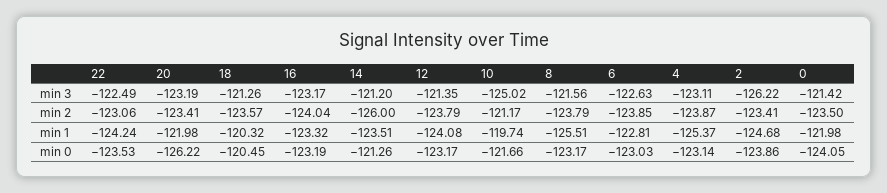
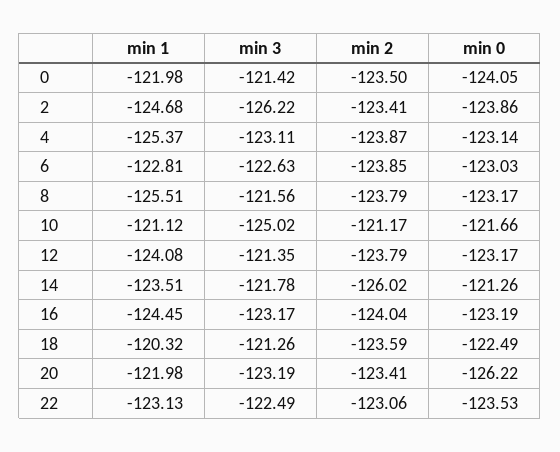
14, min 3: -121.2 -> -121.78
18, min 2: -123.57 -> -123.59
14, min 2: -126 -> -126.02
22, min 1: -124.24 -> -123.13
16, min 1: -123.32 -> -124.45
10, min 1: -119.74 -> -121.12
18, min 0: -120.45 -> -122.49

